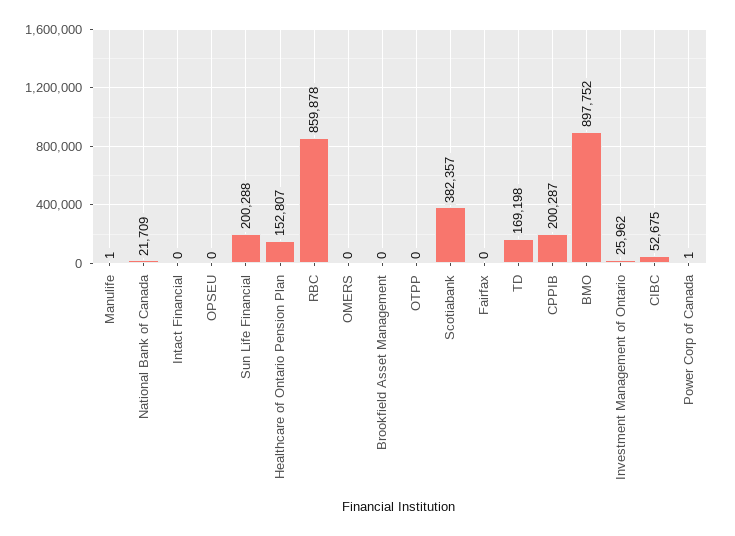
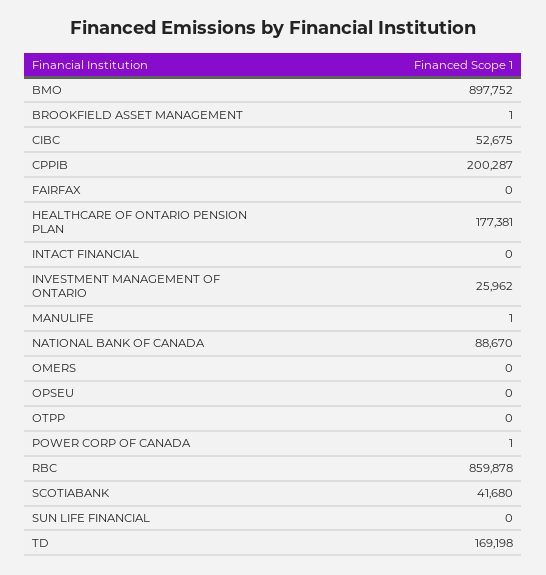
National Bank of Canada: 21709 -> 88670
Sun Life Financial: 200288 -> 0
Healthcare of Ontario Pension Plan: 152807 -> 177381
Brookfield Asset Management: 0 -> 1
Scotiabank: 382357 -> 41680

